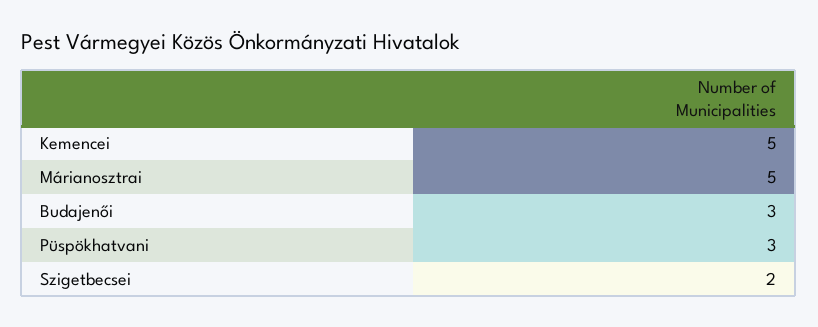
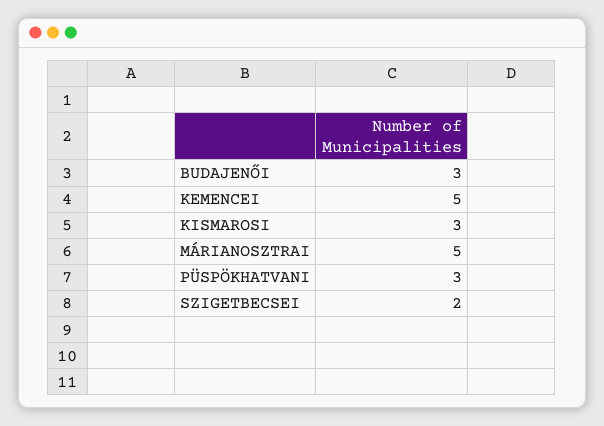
KISMAROSI: none -> 3

